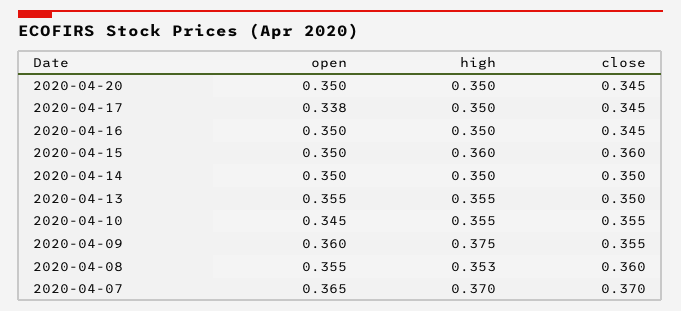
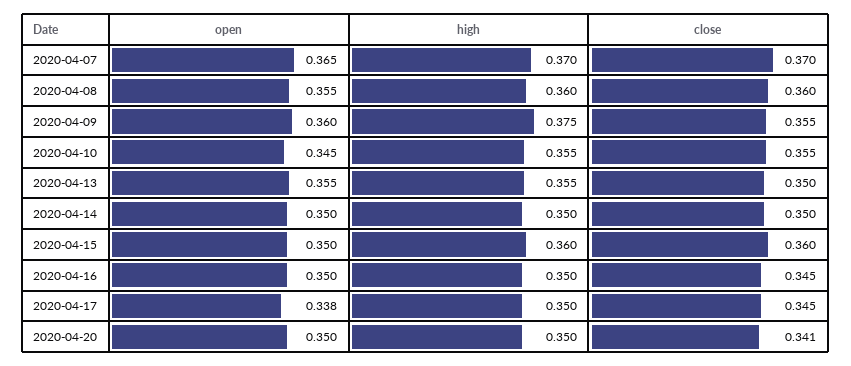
close, 2020-04-20: 0.345 -> 0.341
high, 2020-04-08: 0.353 -> 0.36

